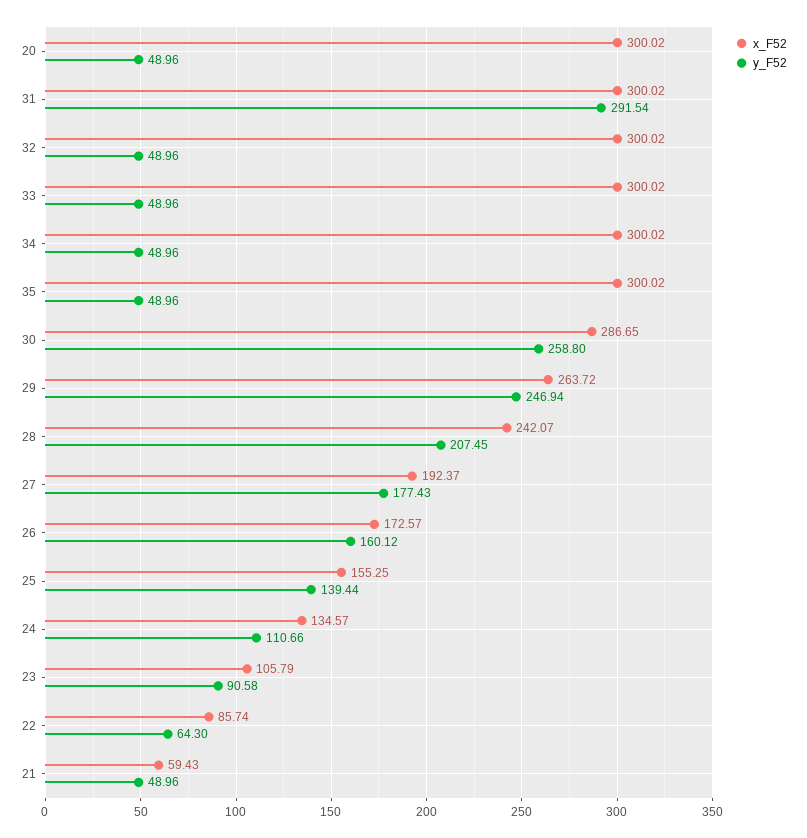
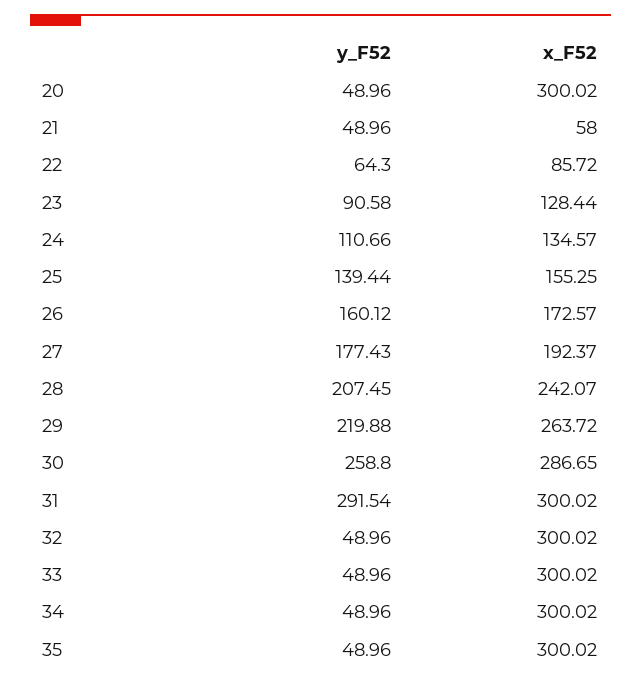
y_F52, 29: 246.94 -> 219.88
x_F52, 23: 105.79 -> 128.44
x_F52, 22: 85.74 -> 85.72
x_F52, 21: 59.43 -> 58

